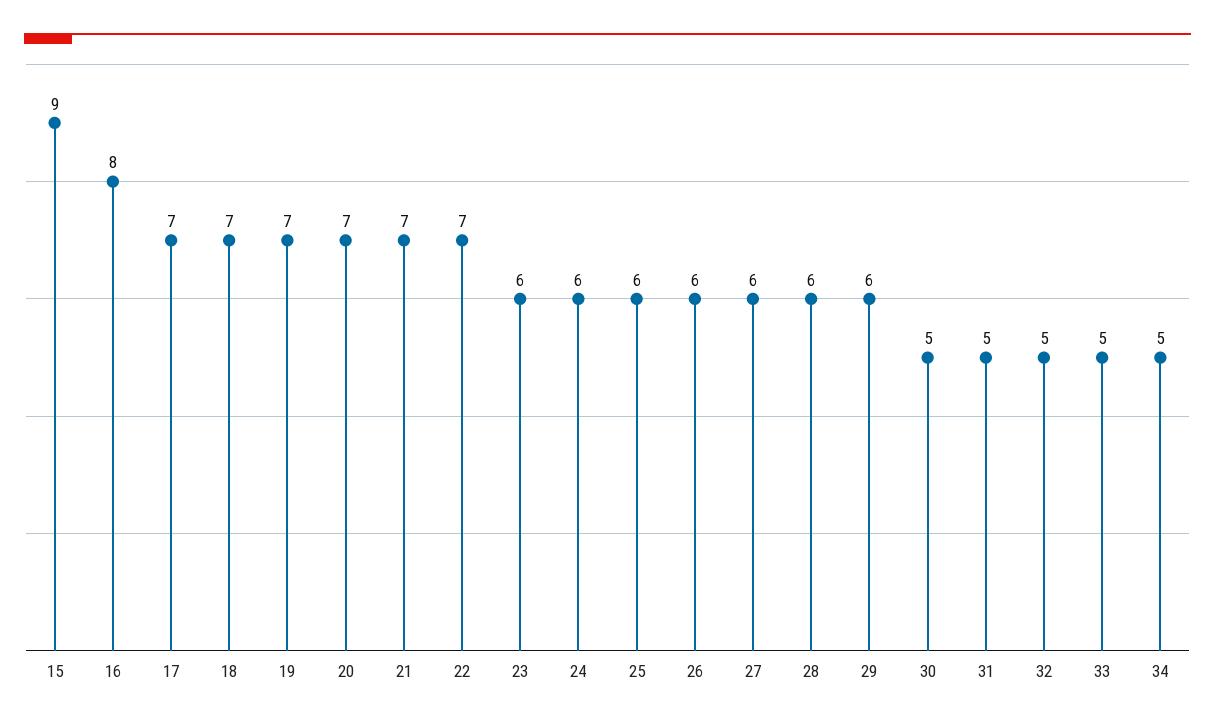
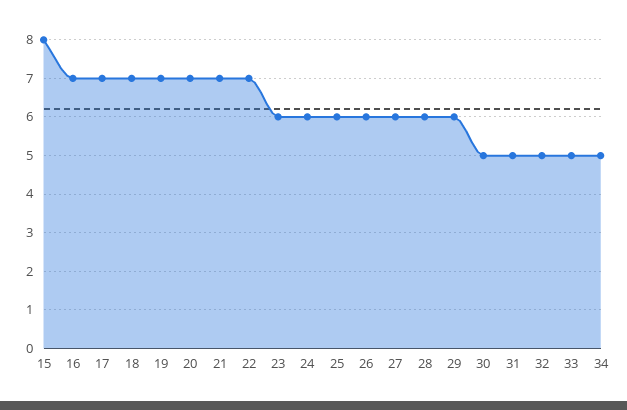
15: 9 -> 8
16: 8 -> 7

